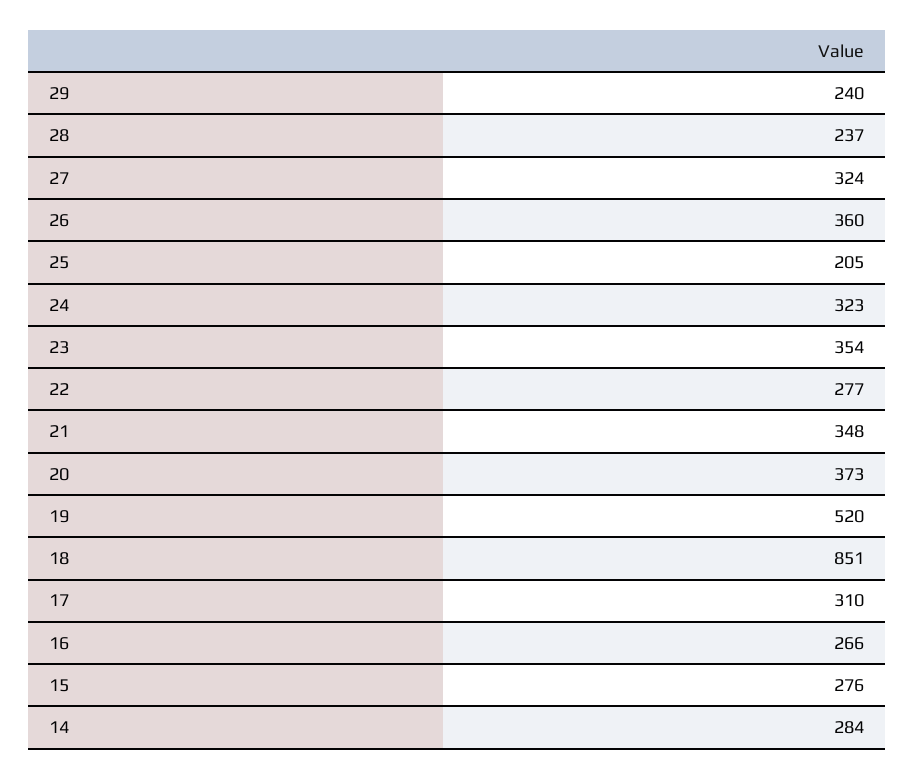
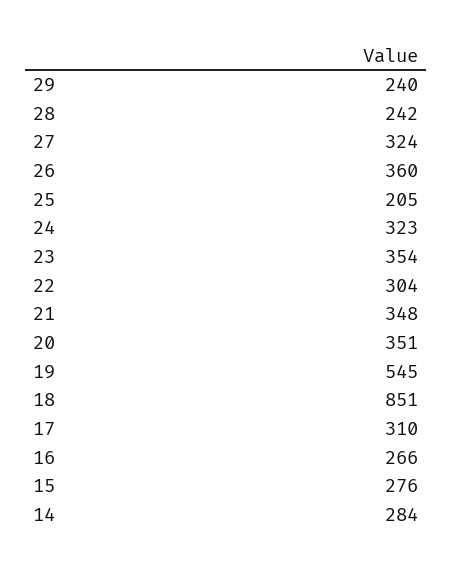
28: 237 -> 242
22: 277 -> 304
20: 373 -> 351
19: 520 -> 545

